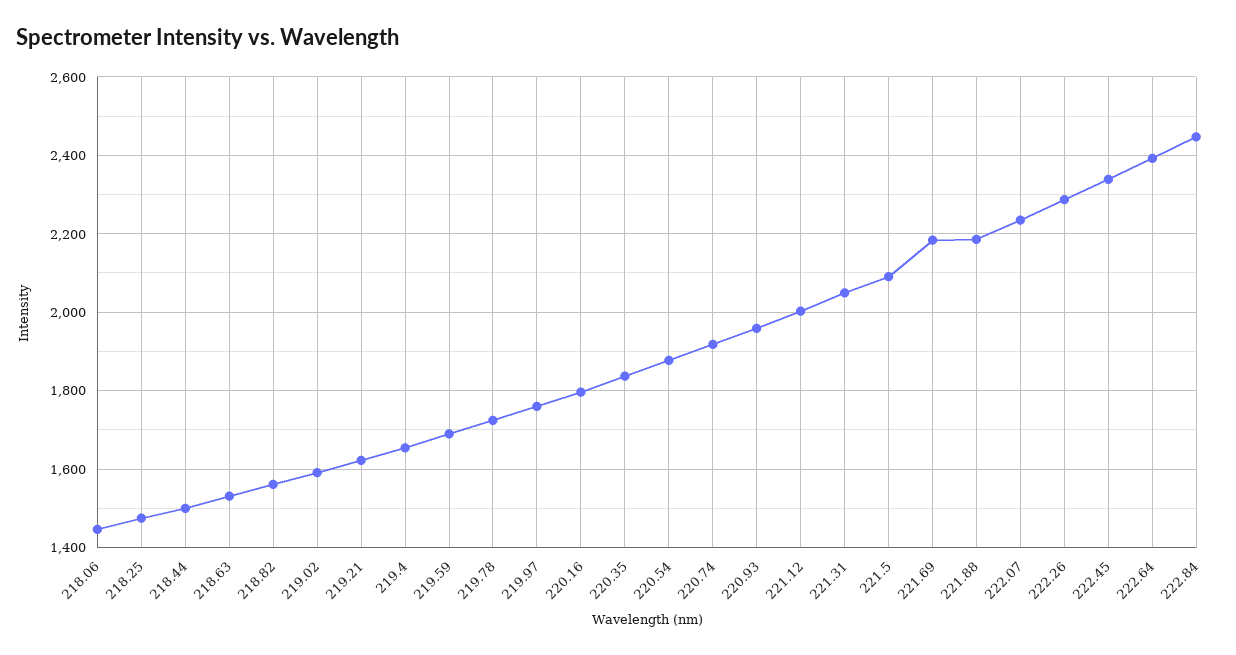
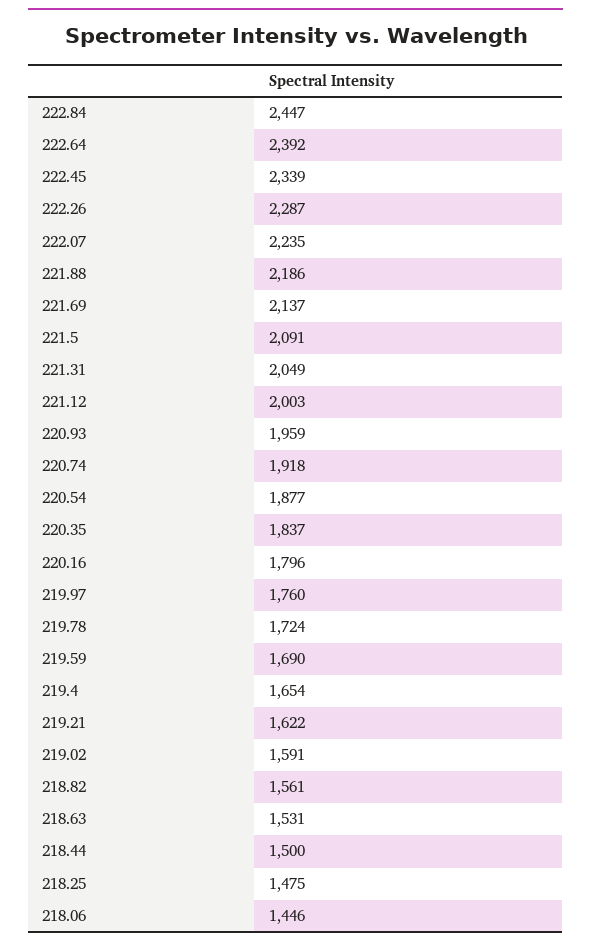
221.69: 2180 -> 2137

